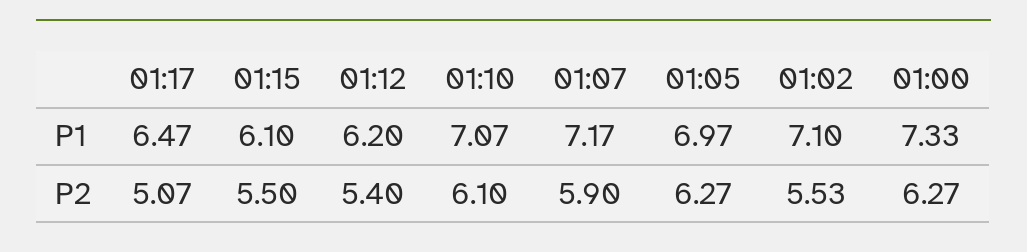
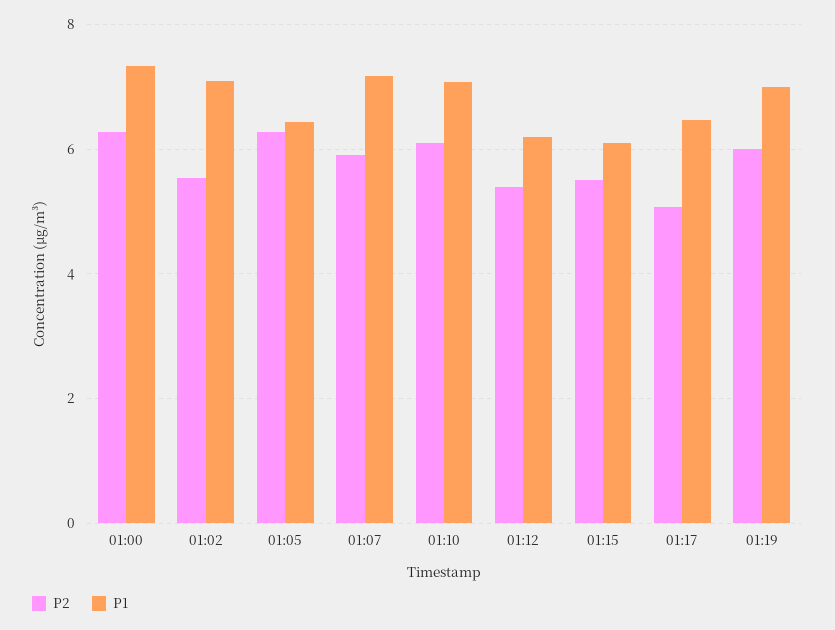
P1, 01:05: 6.97 -> 6.4
P2, 01:19: none -> 6
P1, 01:19: none -> 7

